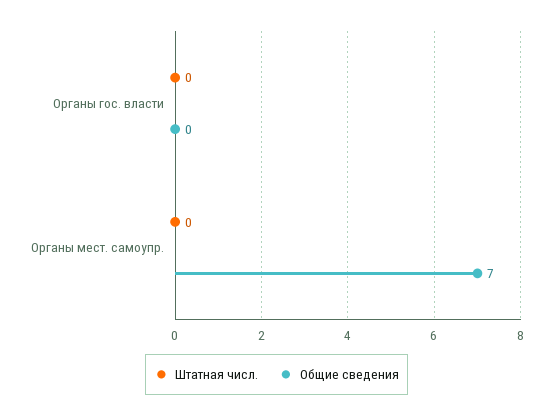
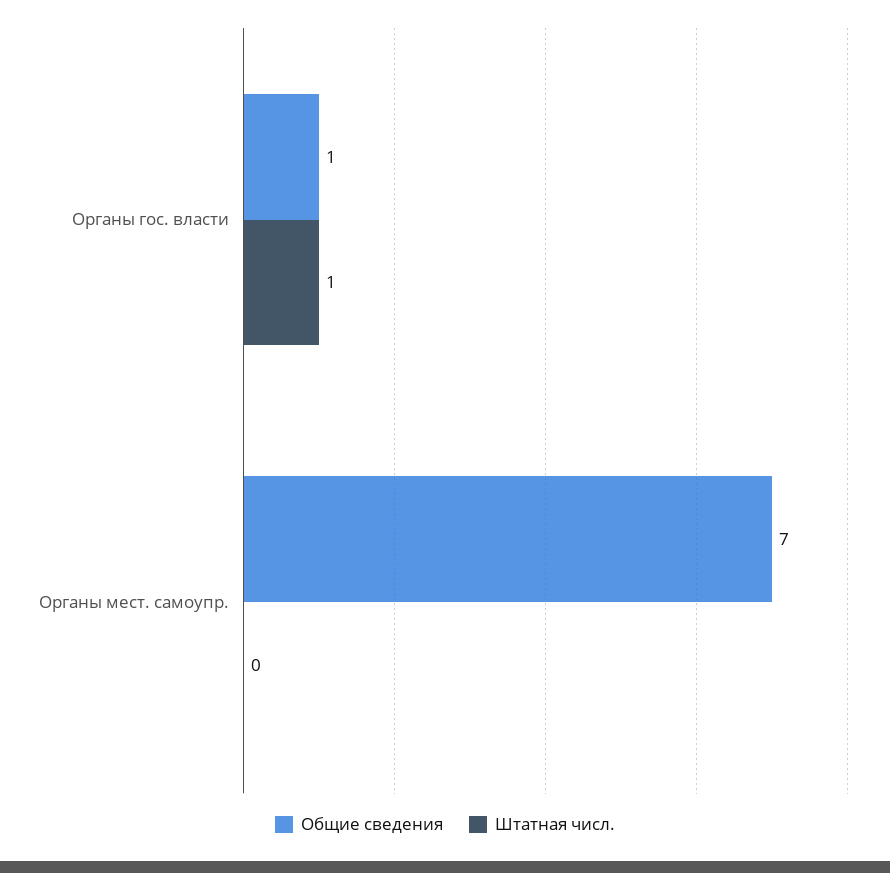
Штатная числ., Органы гос. власти: 0 -> 1
Общие сведения, Органы гос. власти: 0 -> 1

